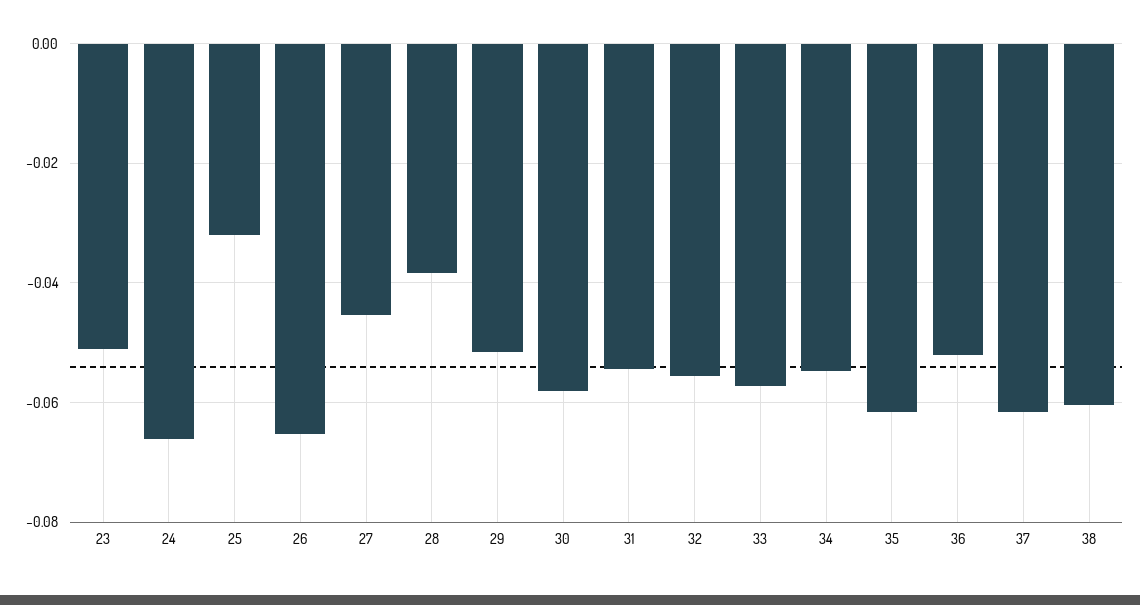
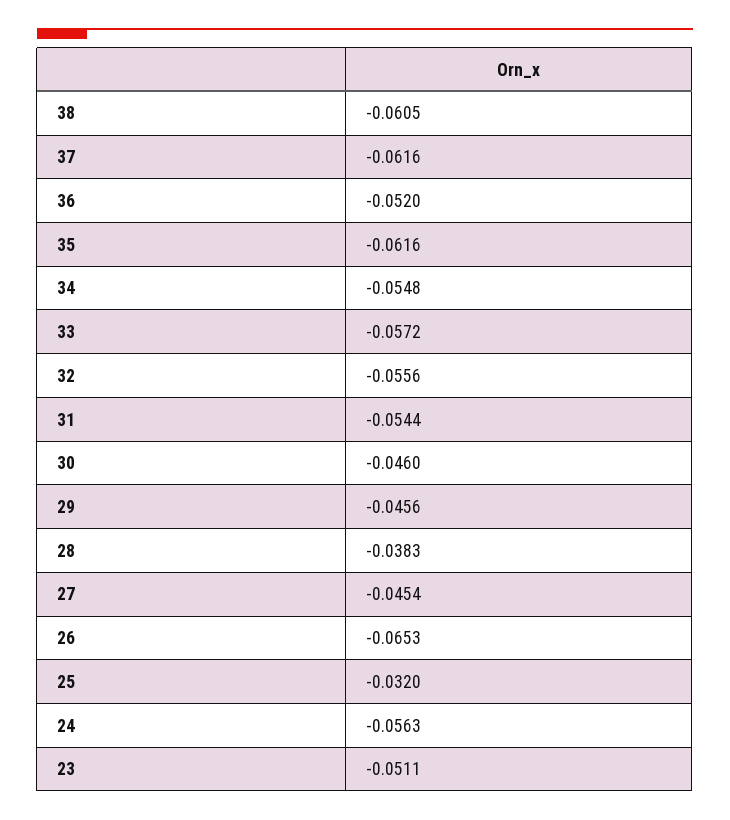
24: -0.066 -> -0.0563
29: -0.052 -> -0.0456
30: -0.058 -> -0.046

